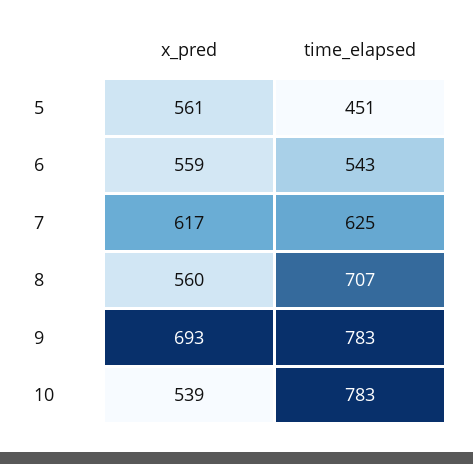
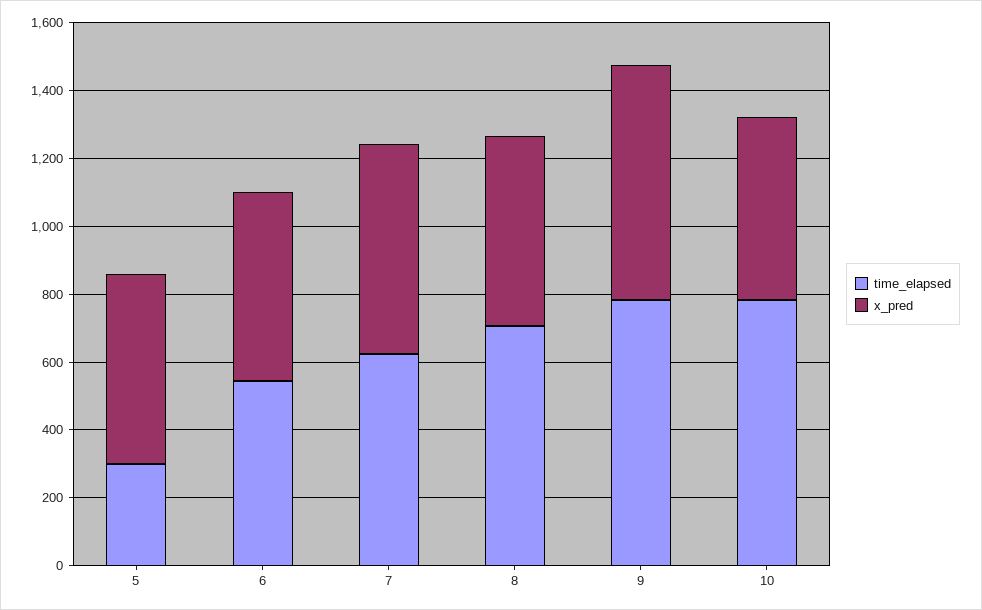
time_elapsed, 5: 451 -> 300

